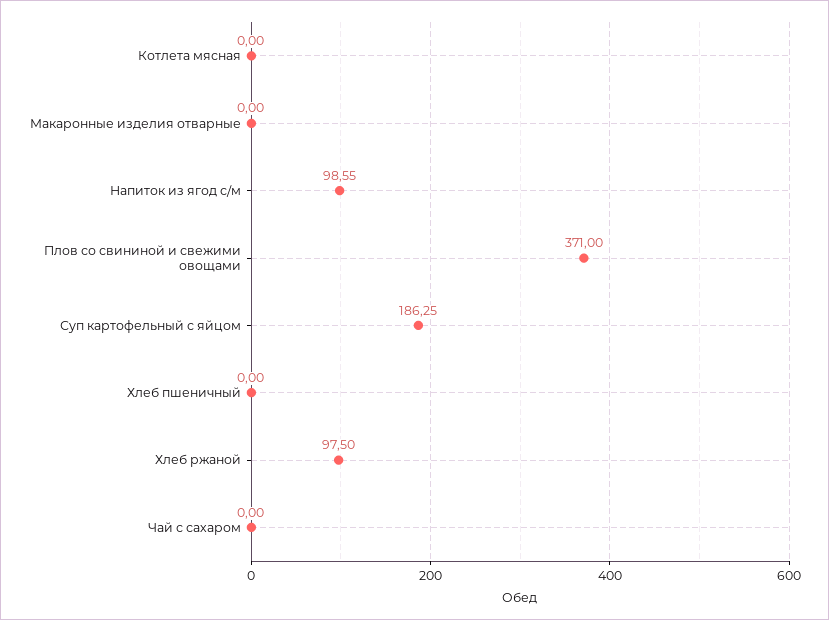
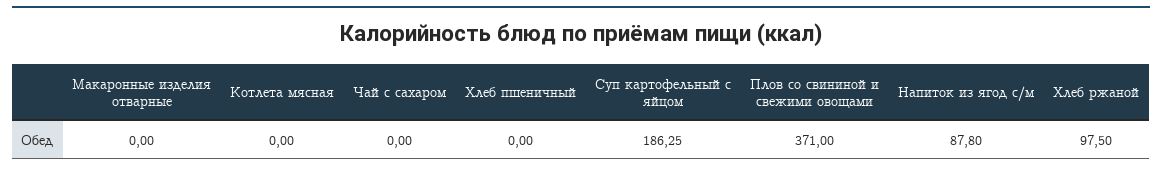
Напиток из ягод с/м: 98.55 -> 87.8

